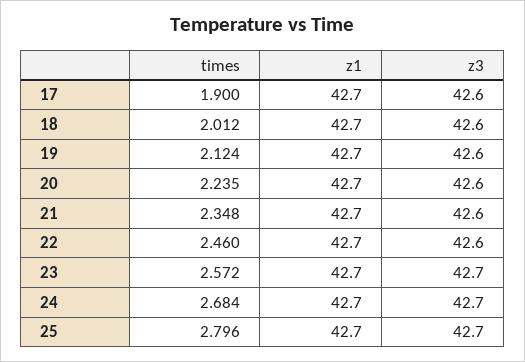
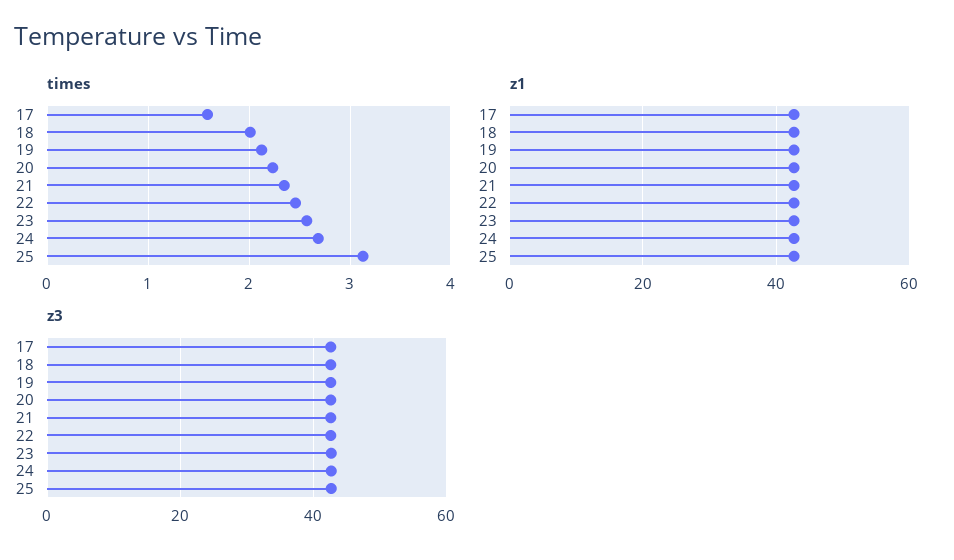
times, 17: 1.9 -> 1.6
times, 25: 2.796 -> 3.1

